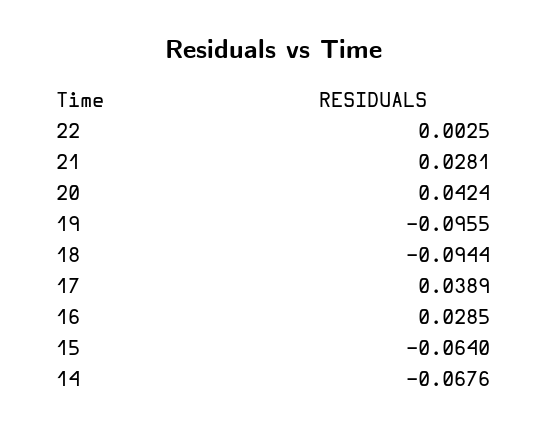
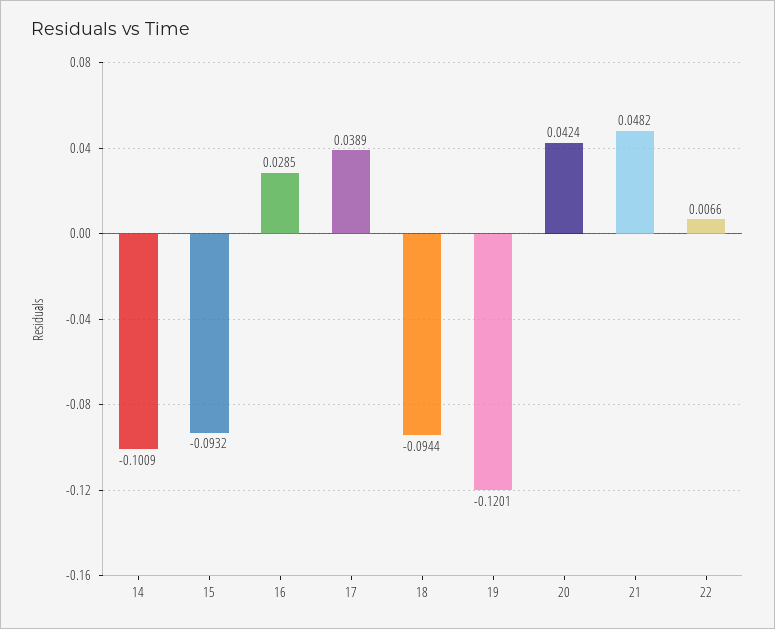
22: 0.0025 -> 0.0066
21: 0.0281 -> 0.0482
19: -0.0955 -> -0.1201
15: -0.064 -> -0.0932
14: -0.0676 -> -0.1009

